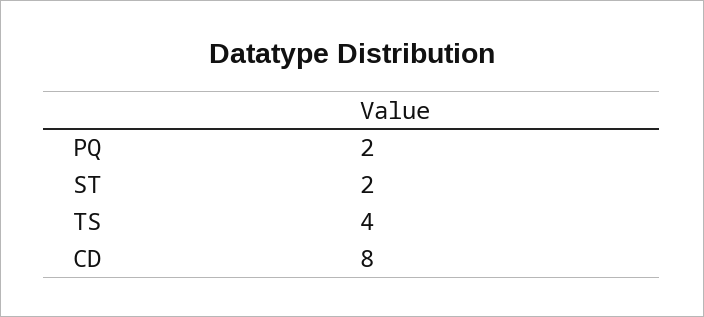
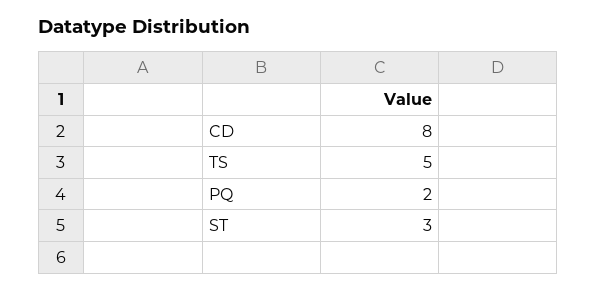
ST: 2 -> 3
TS: 4 -> 5

